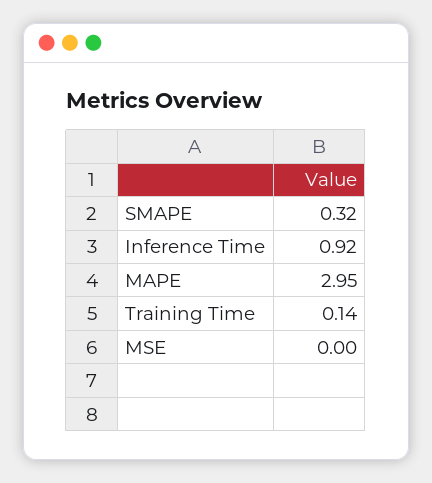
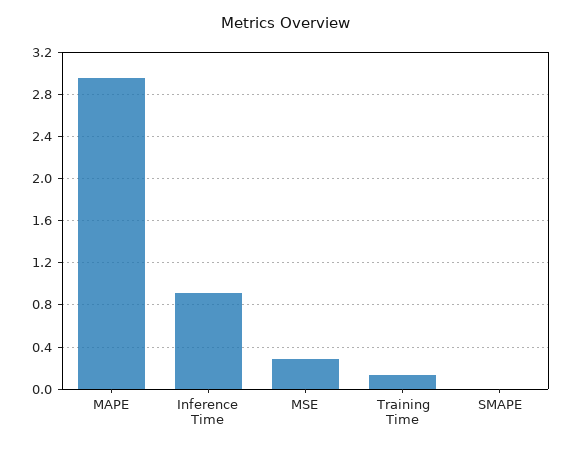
SMAPE: 0.32 -> 0
MSE: 0 -> 0.3

